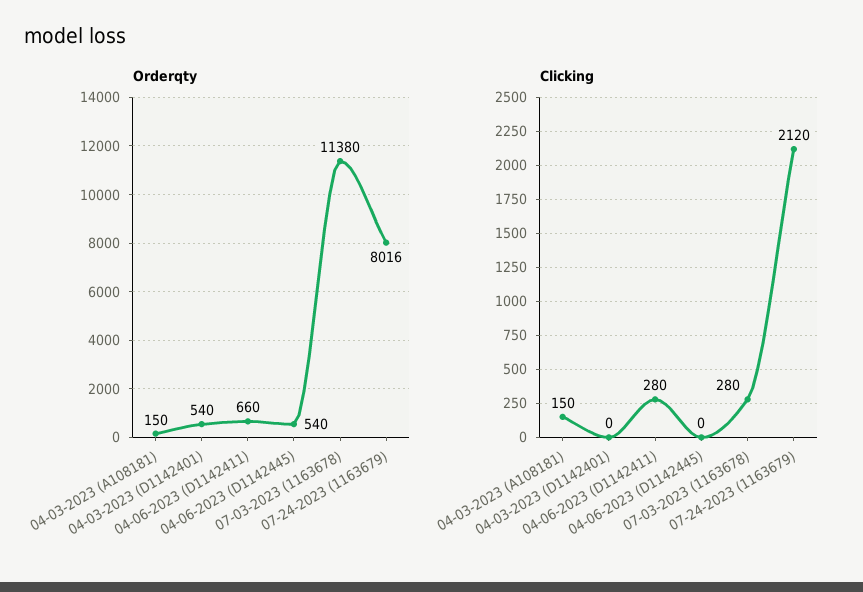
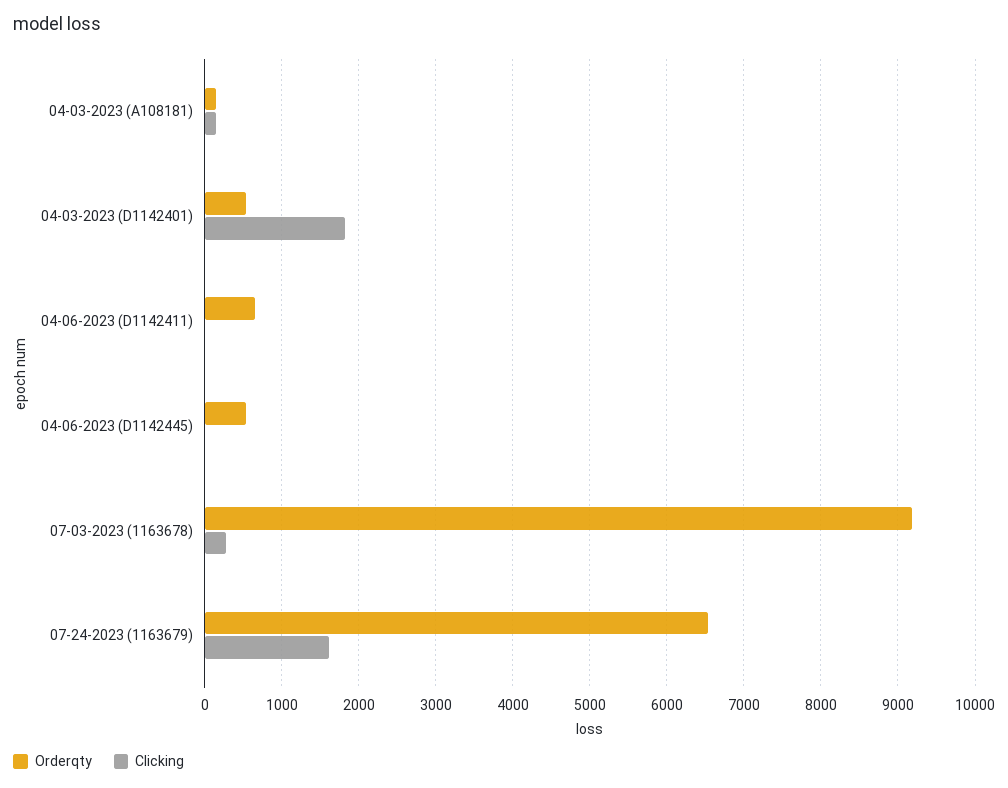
Orderqty, 07-03-2023 (1163678): 11380 -> 9200
Orderqty, 07-24-2023 (1163679): 8016 -> 6500
Clicking, 04-03-2023 (D1142401): 0 -> 1800
Clicking, 04-06-2023 (D1142411): 280 -> 0
Clicking, 07-24-2023 (1163679): 2120 -> 1600

